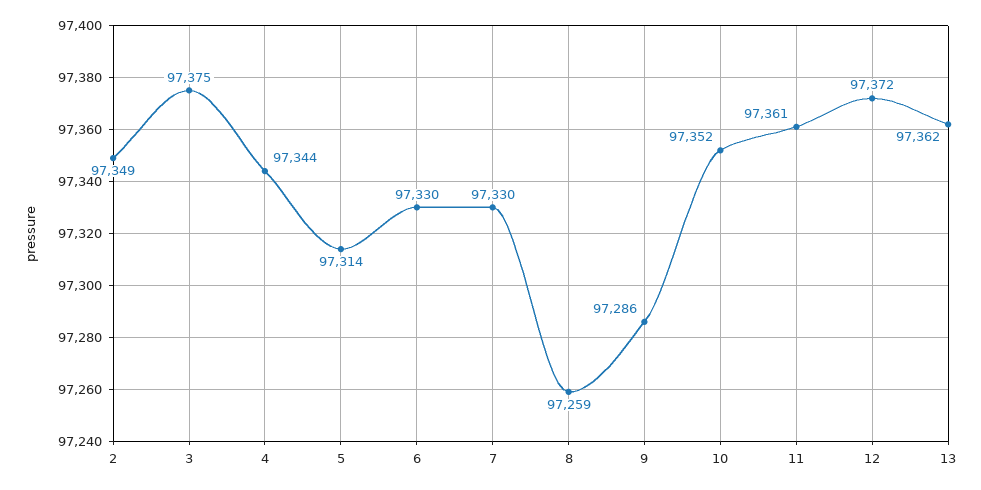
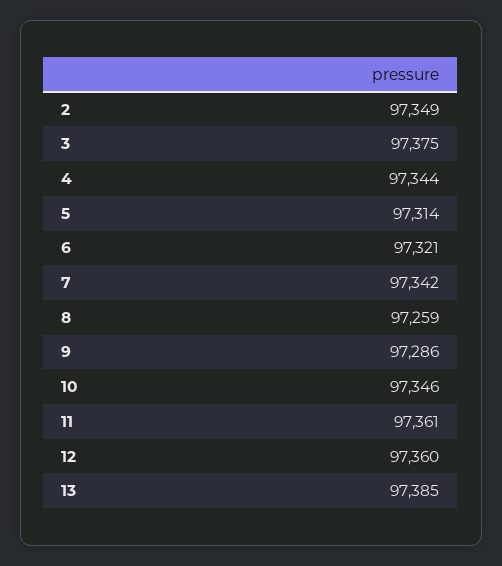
6: 97330 -> 97321
7: 97330 -> 97342
10: 97352 -> 97346
12: 97372 -> 97360
13: 97362 -> 97385

